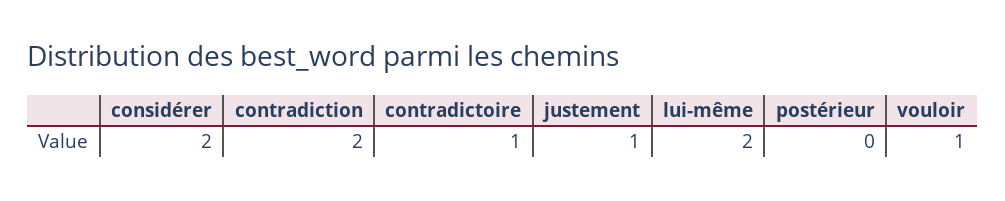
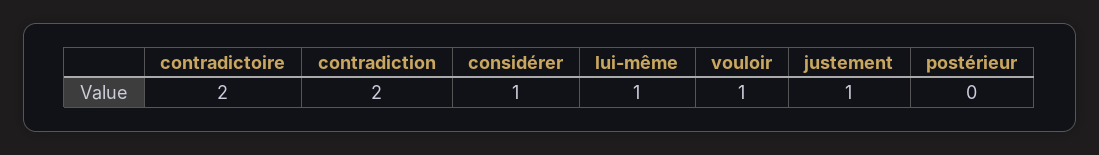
considérer: 2 -> 1
contradictoire: 1 -> 2
lui-même: 2 -> 1

